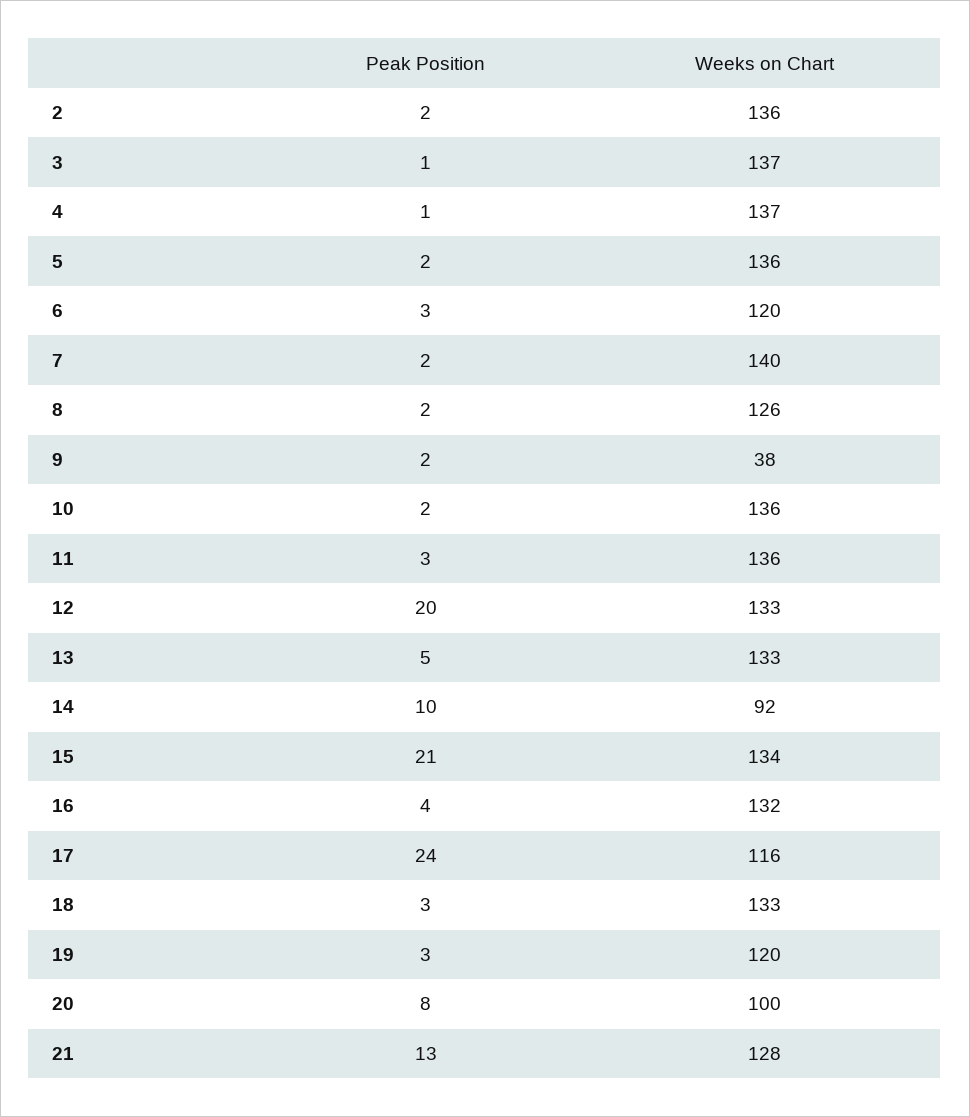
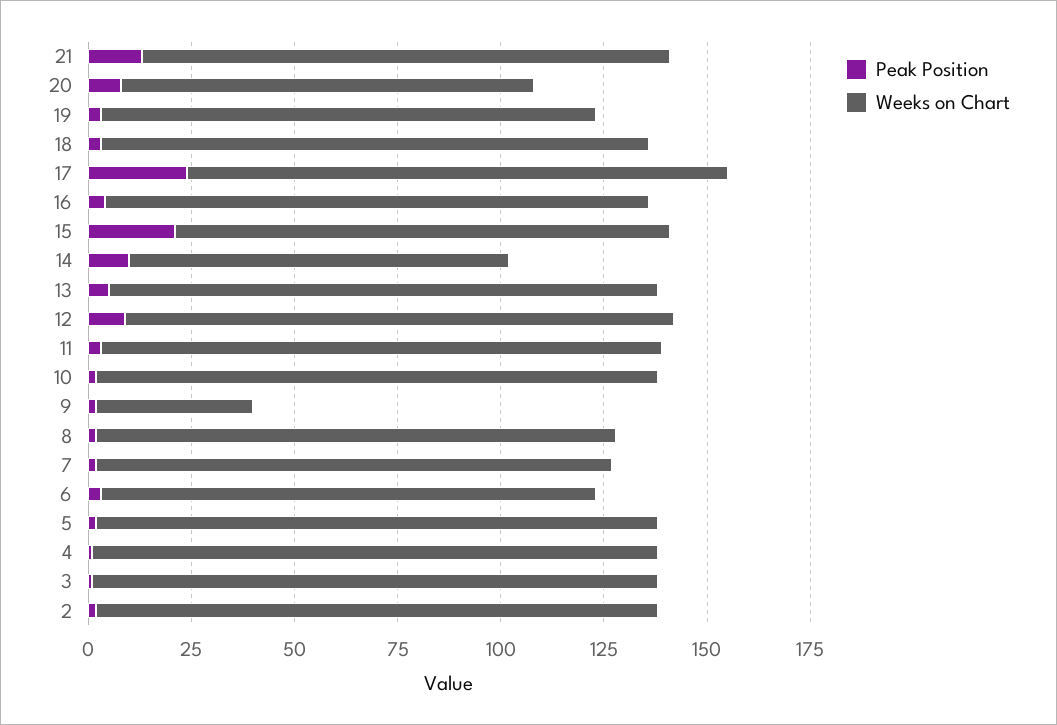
Weeks on Chart, 7: 140 -> 125
Peak Position, 12: 20 -> 10
Weeks on Chart, 15: 134 -> 120
Weeks on Chart, 17: 116 -> 130

